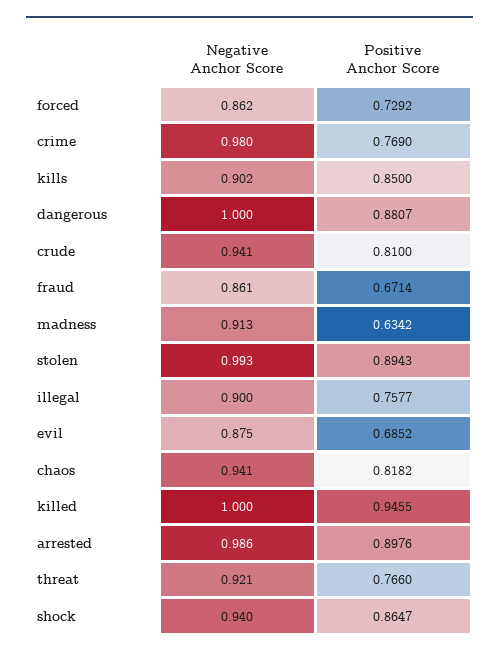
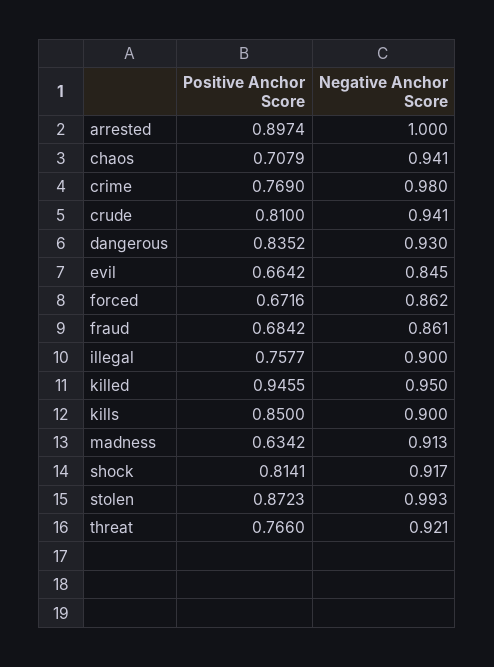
Positive Anchor Score, forced: 0.7292 -> 0.6716
Negative Anchor Score, kills: 0.902 -> 0.9
Negative Anchor Score, dangerous: 1 -> 0.93
Positive Anchor Score, dangerous: 0.8807 -> 0.8352
Positive Anchor Score, fraud: 0.6714 -> 0.6842
Positive Anchor Score, stolen: 0.8943 -> 0.8723
Negative Anchor Score, evil: 0.875 -> 0.845
Positive Anchor Score, evil: 0.6852 -> 0.6642
Positive Anchor Score, chaos: 0.8182 -> 0.7079
Negative Anchor Score, killed: 1 -> 0.95
Negative Anchor Score, arrested: 0.986 -> 1
Positive Anchor Score, arrested: 0.8976 -> 0.8974
Negative Anchor Score, shock: 0.94 -> 0.917
Positive Anchor Score, shock: 0.8647 -> 0.8141

